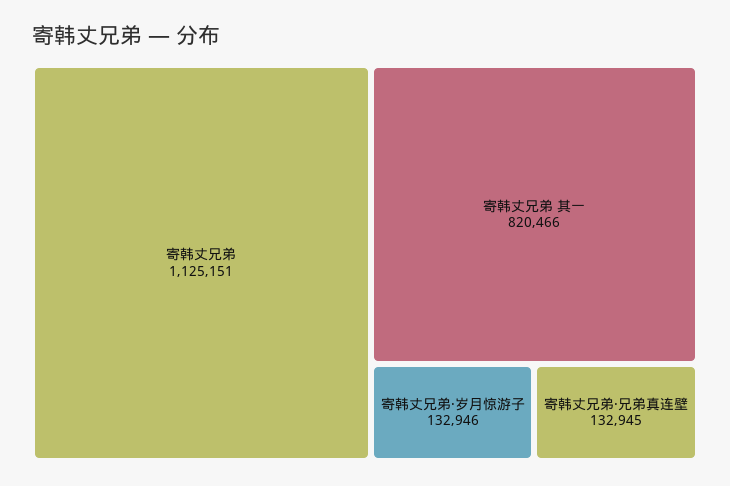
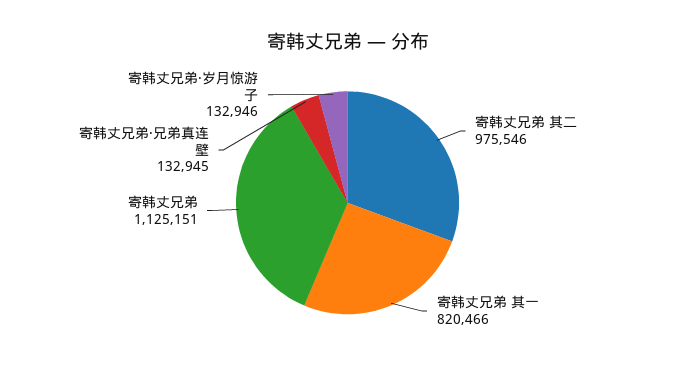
寄韩丈兄弟 其二: none -> 975546

